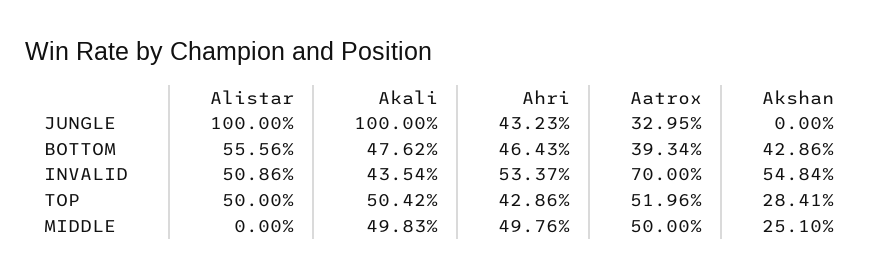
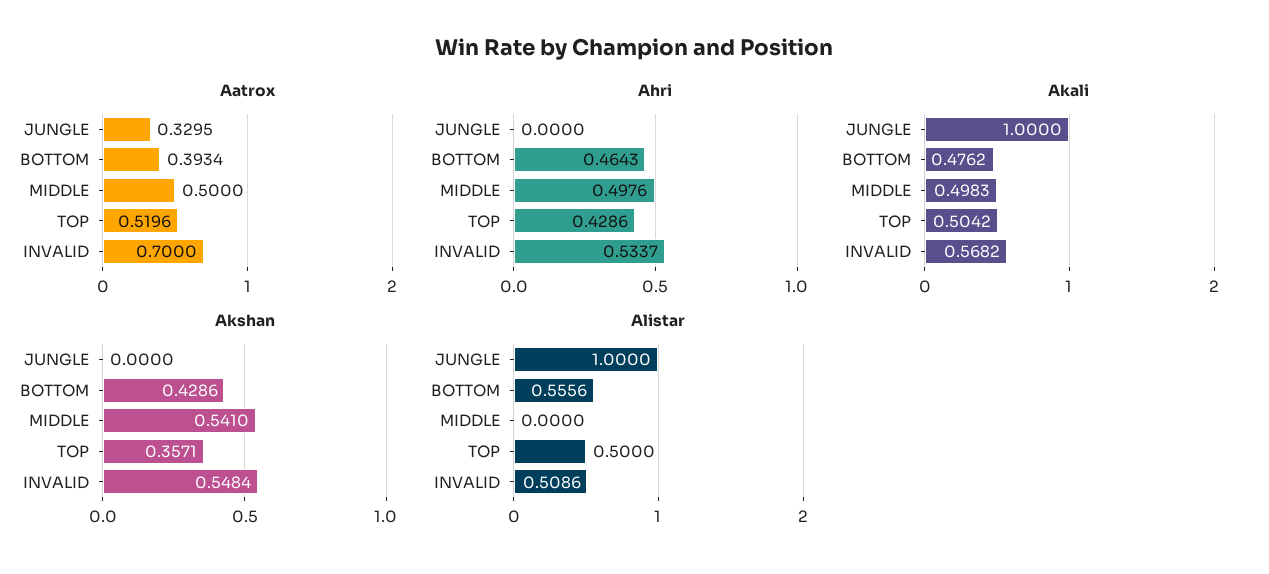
Ahri, JUNGLE: 0.4323 -> 0
Akali, INVALID: 0.4354 -> 0.5682
Akshan, TOP: 0.2841 -> 0.3571
Akshan, MIDDLE: 0.251 -> 0.541

